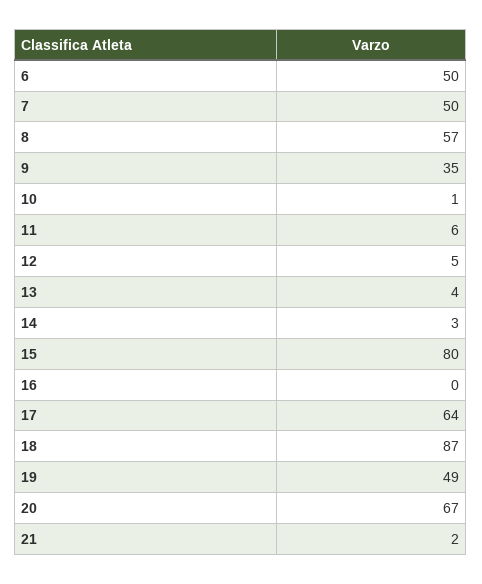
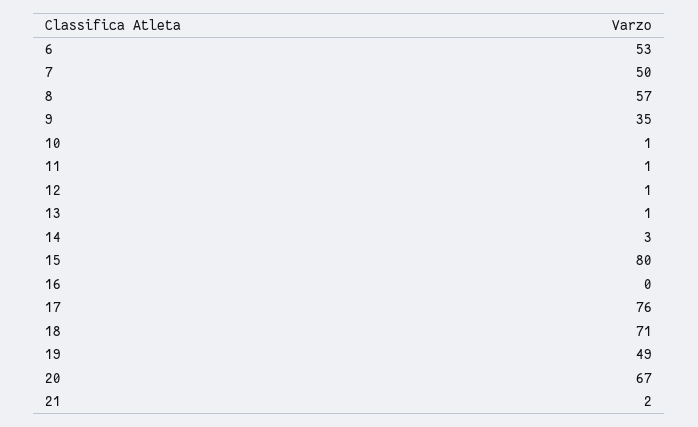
6: 50 -> 53
11: 6 -> 1
12: 5 -> 1
13: 4 -> 1
17: 64 -> 76
18: 87 -> 71

